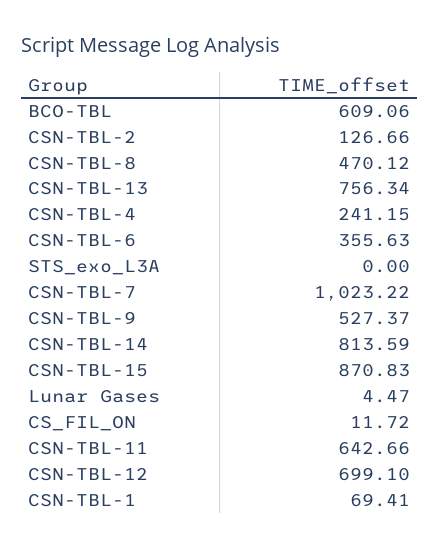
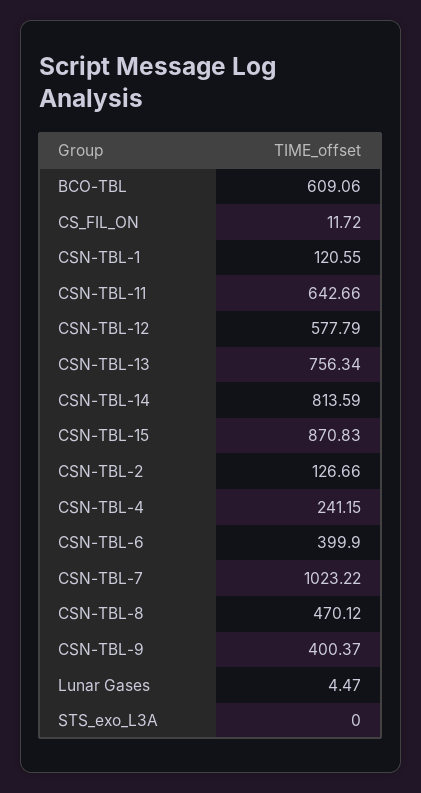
CSN-TBL-6: 355.63 -> 399.9
CSN-TBL-9: 527.37 -> 400.37
CSN-TBL-12: 699.1 -> 577.79
CSN-TBL-1: 69.41 -> 120.55

